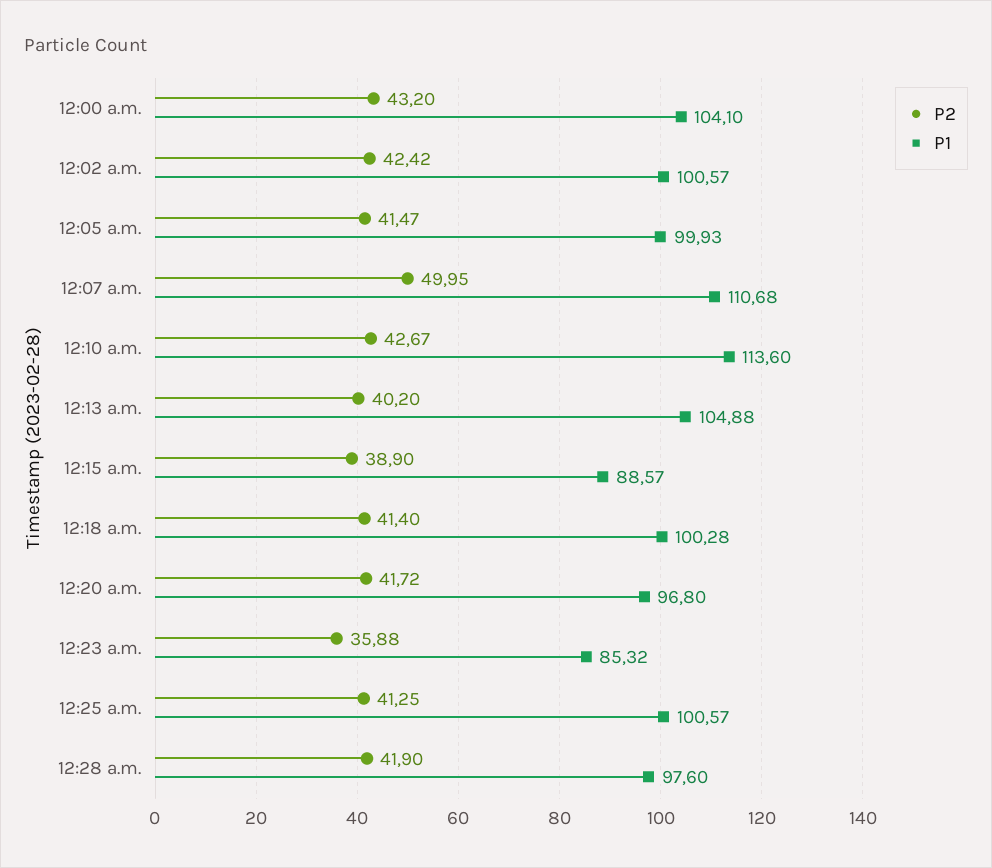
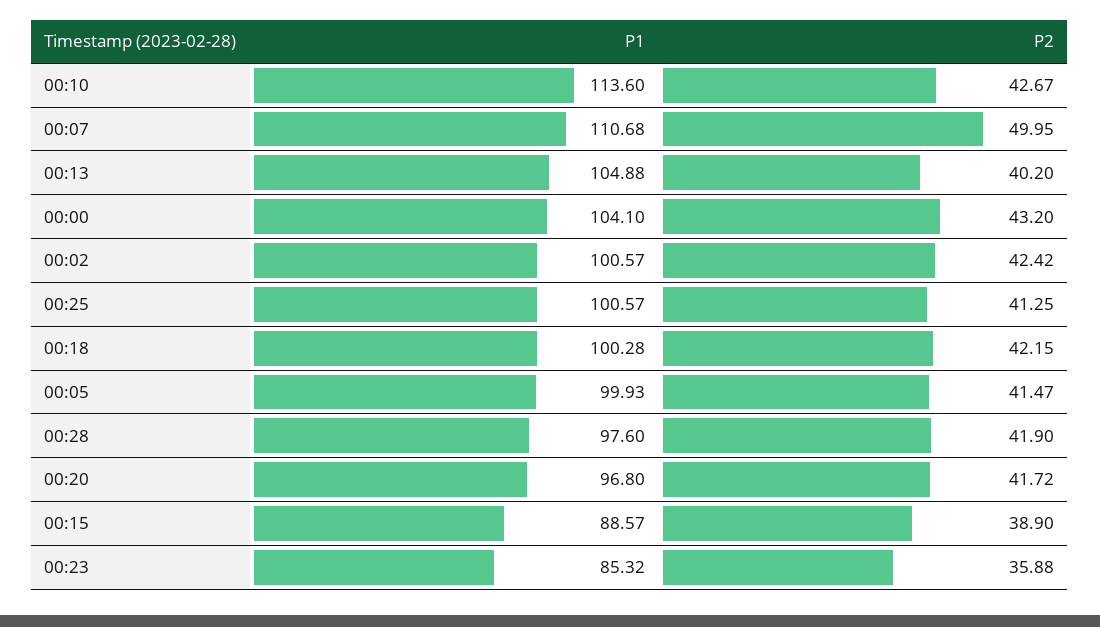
P2, 12:18 a.m.: 41.4 -> 42.15

